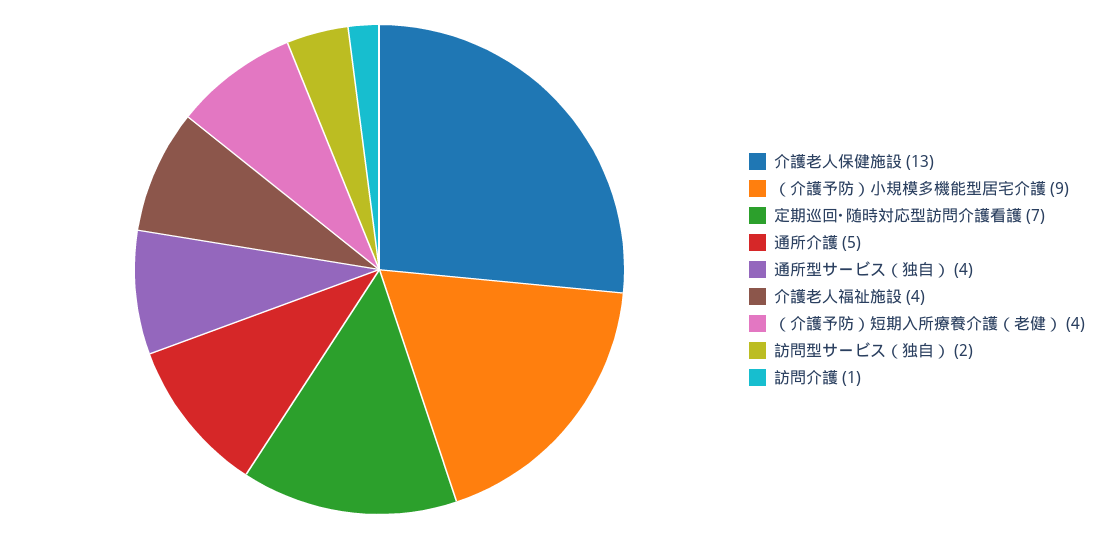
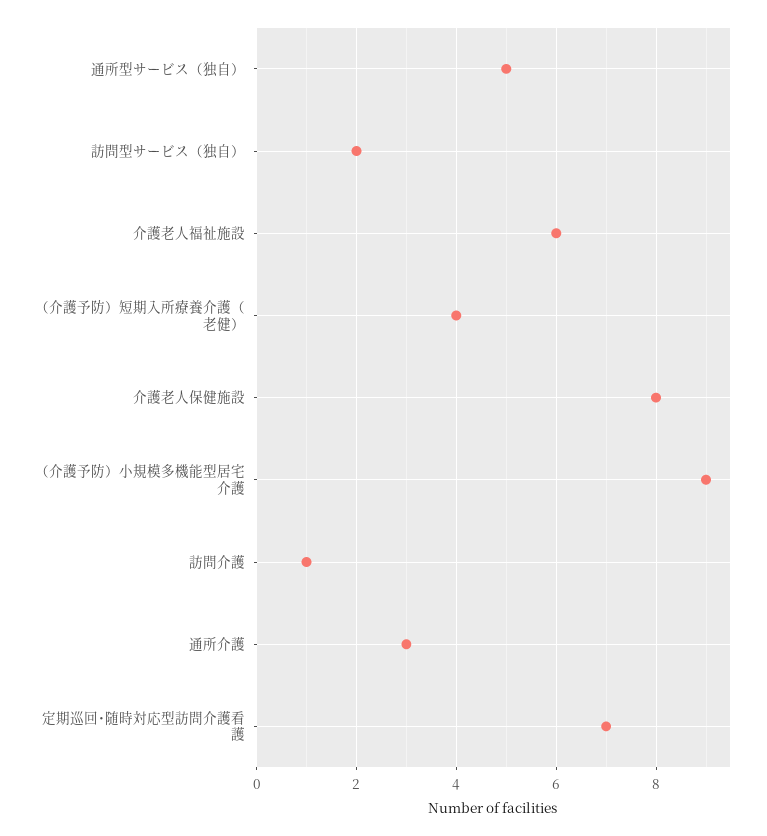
介護老人保健施設: 13 -> 8
通所介護: 5 -> 3
通所型サービス（独自）: 4 -> 5
介護老人福祉施設: 4 -> 6

